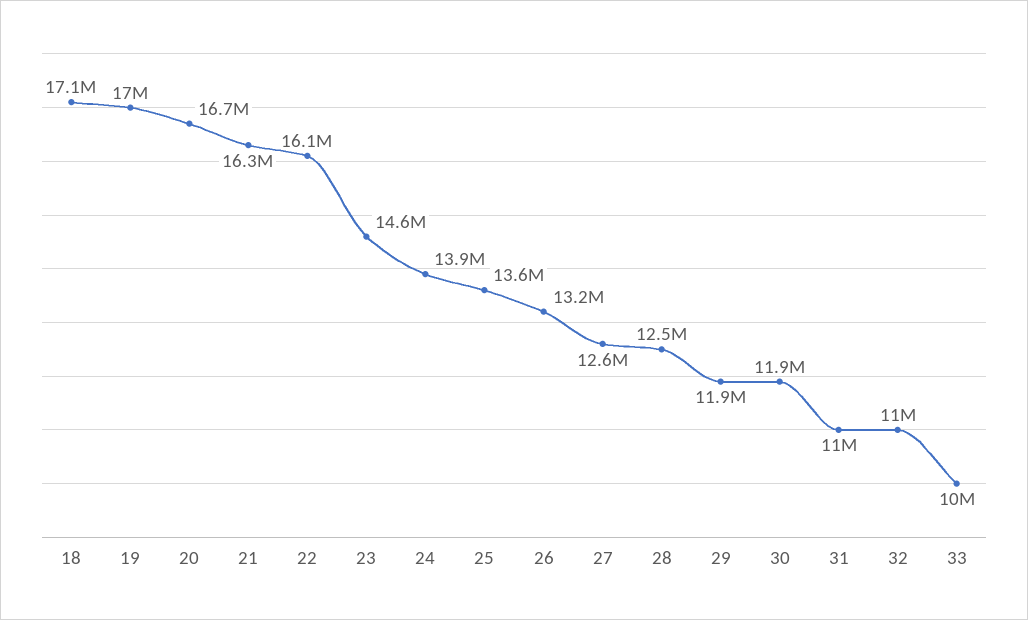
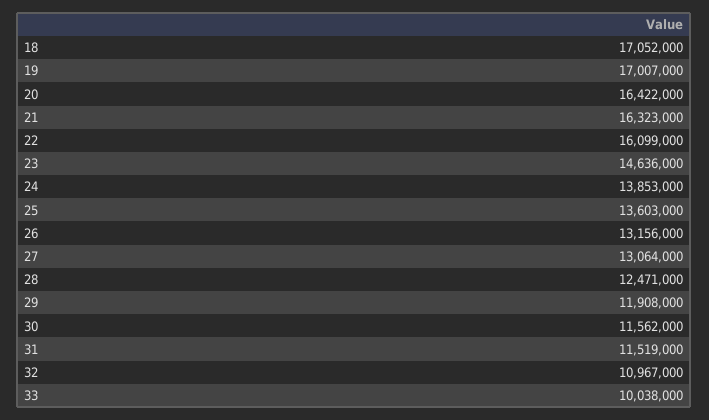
20: 16700000 -> 16422000
27: 12600000 -> 13064000
30: 11900000 -> 11562000
31: 11000000 -> 11519000

